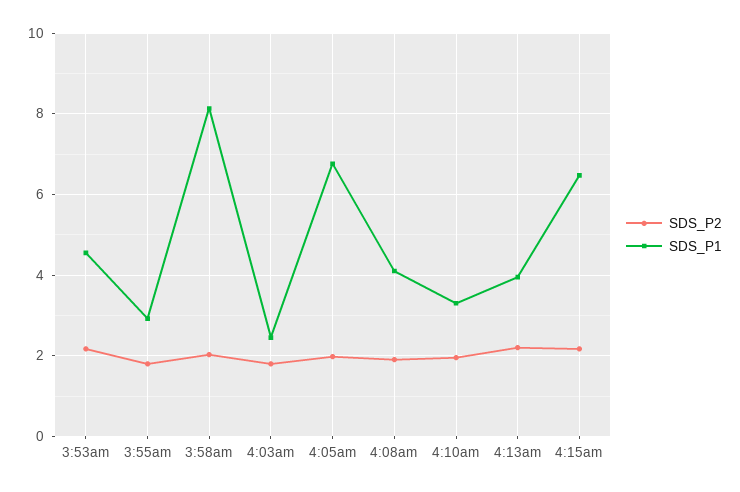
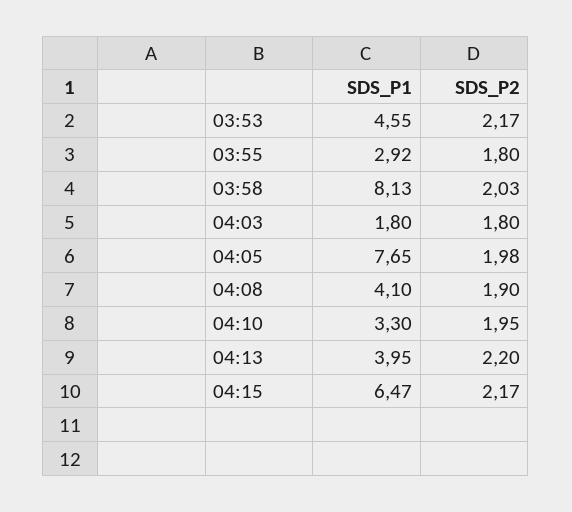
SDS_P1, 4:03am: 2.4 -> 1.8
SDS_P1, 4:05am: 6.8 -> 7.65

